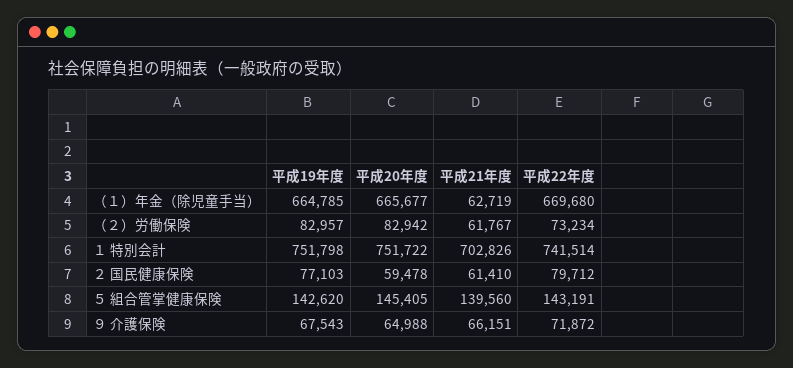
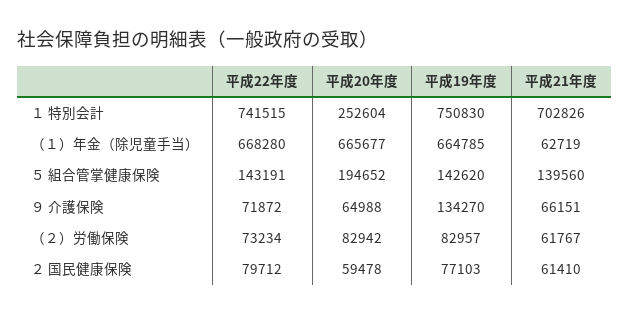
平成22年度, （１）年金（除児童手当）: 669680 -> 668280
平成19年度, １ 特別会計: 751798 -> 750830
平成20年度, １ 特別会計: 751722 -> 252604
平成22年度, １ 特別会計: 741514 -> 741515
平成20年度, ５ 組合管掌健康保険: 145405 -> 194652
平成19年度, ９ 介護保険: 67543 -> 134270

